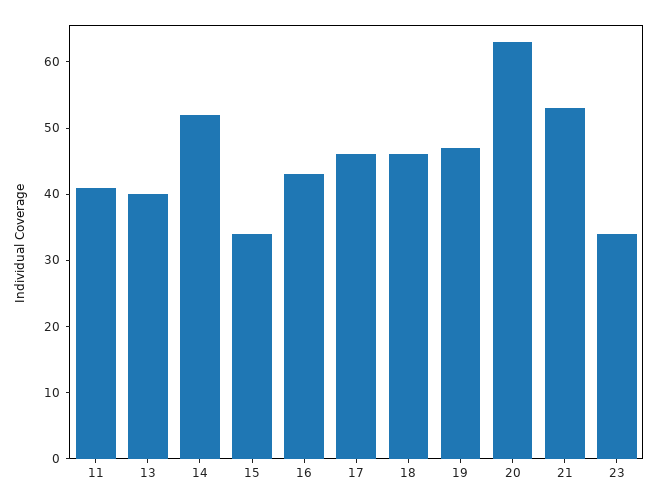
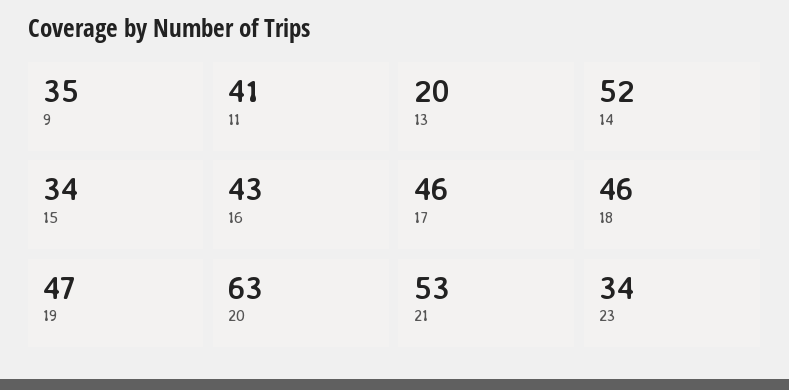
13: 40 -> 20
9: none -> 35

